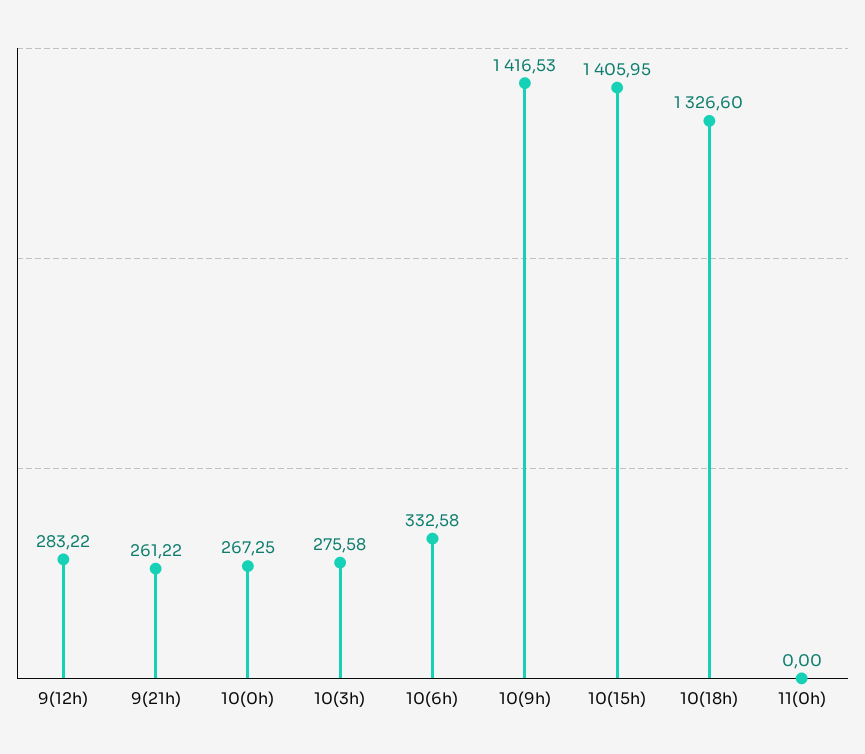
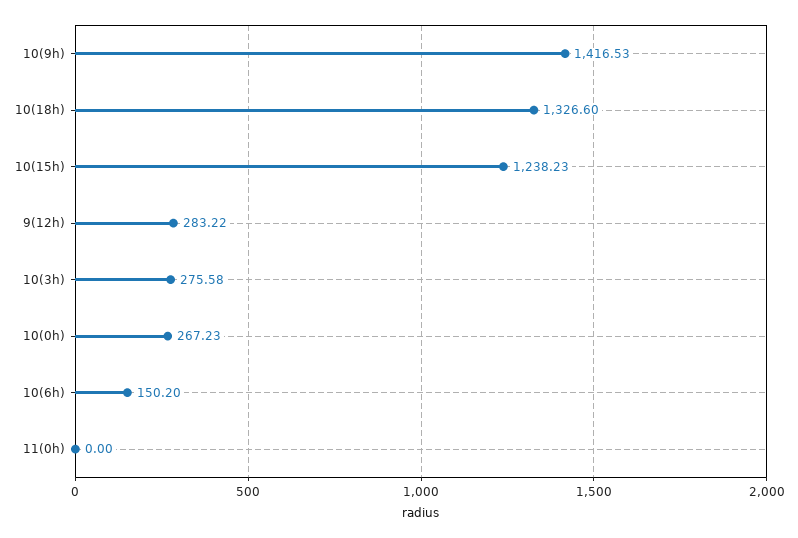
9(21h): 261.22 -> none
10(0h): 267.25 -> 267.23
10(6h): 332.58 -> 150.2
10(15h): 1405.95 -> 1238.23

